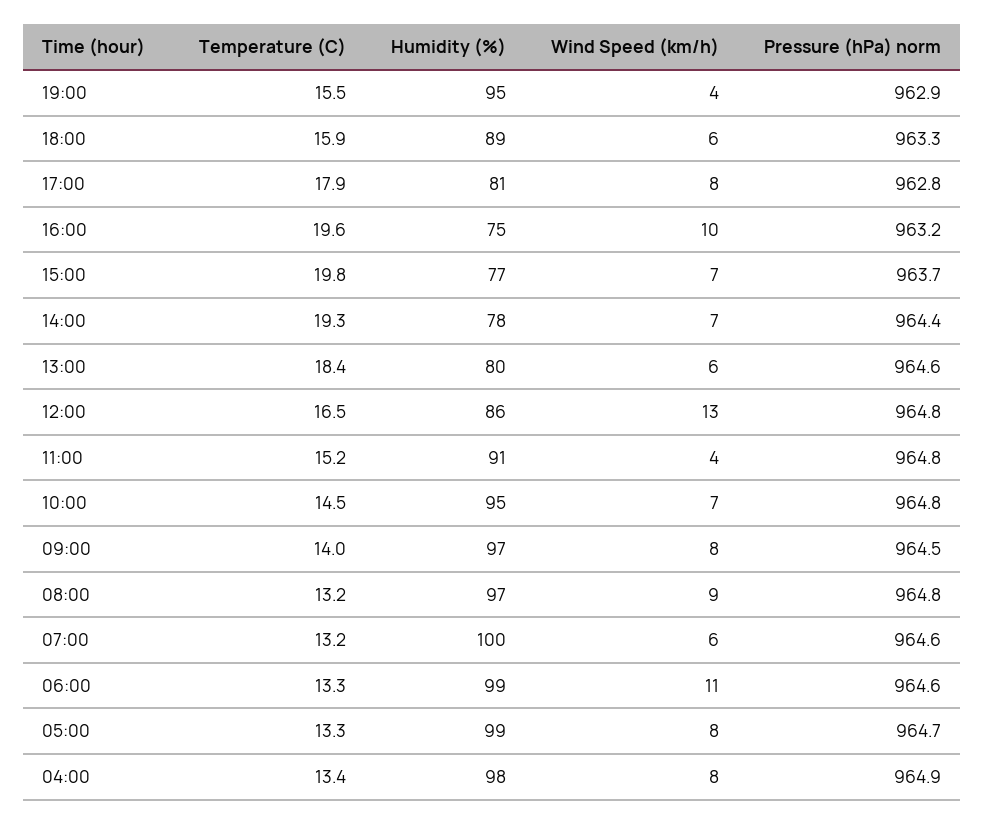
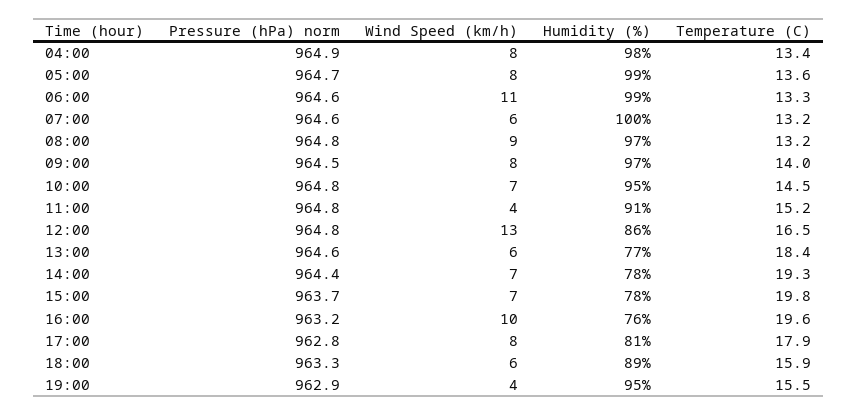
Humidity (%), 16:00: 75 -> 76
Humidity (%), 15:00: 77 -> 78
Humidity (%), 13:00: 80 -> 77
Temperature (C), 05:00: 13.3 -> 13.6

